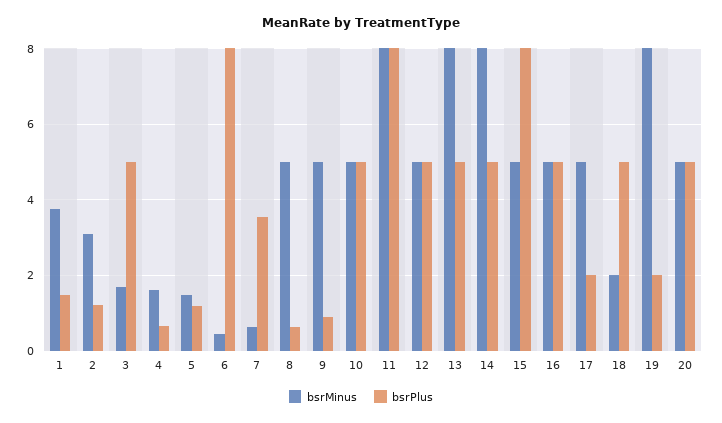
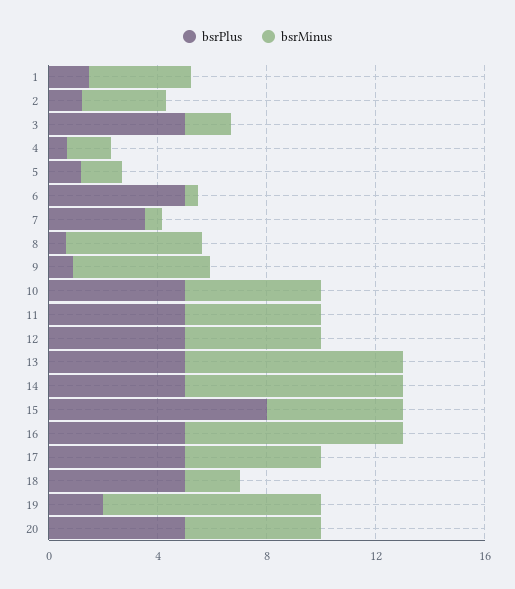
bsrPlus, 6: 8 -> 5
bsrMinus, 11: 8 -> 5
bsrPlus, 11: 8 -> 5
bsrMinus, 16: 5 -> 8
bsrPlus, 17: 2 -> 5

